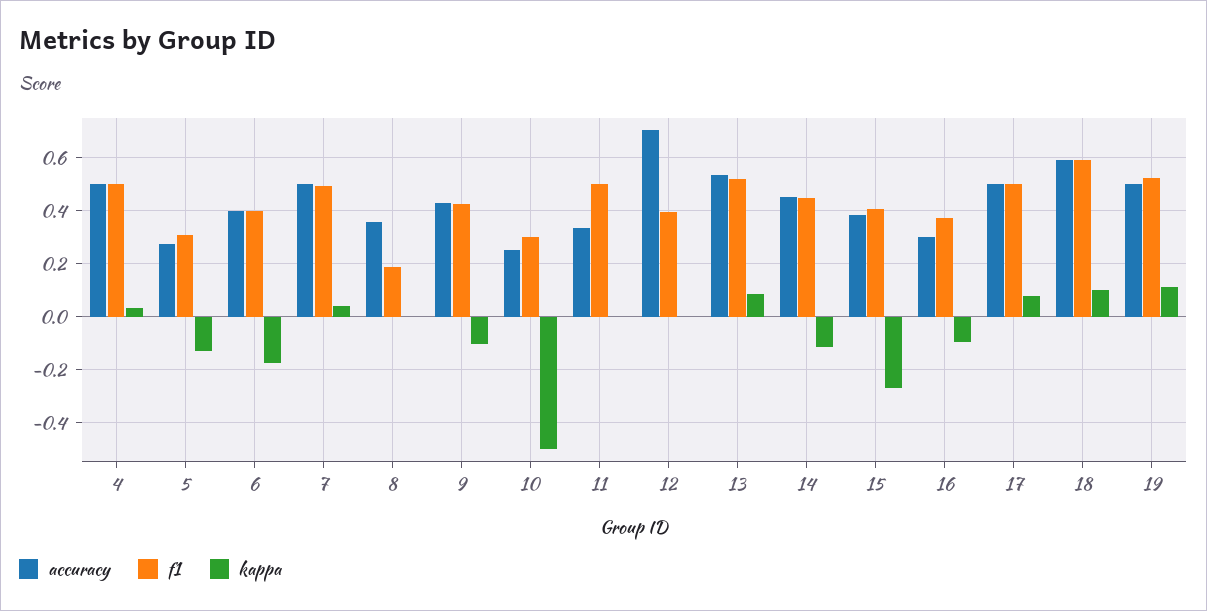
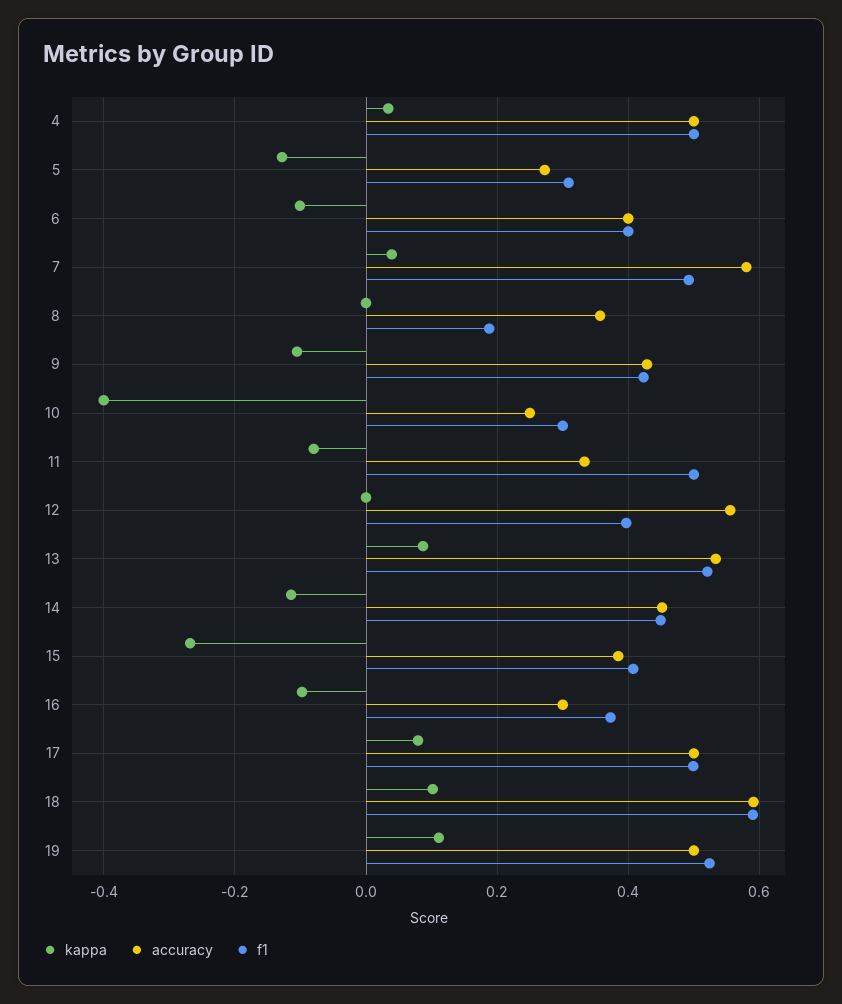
kappa, 6: -0.175 -> -0.1
accuracy, 7: 0.5 -> 0.58
kappa, 10: -0.5 -> -0.4
kappa, 11: 0 -> -0.08
accuracy, 12: 0.7 -> 0.56

